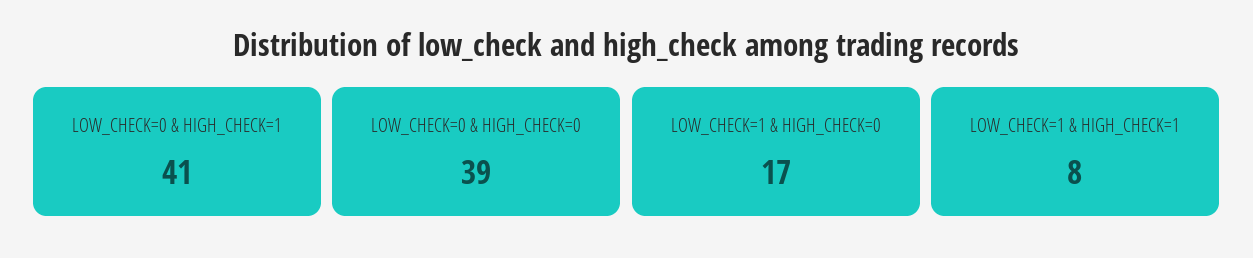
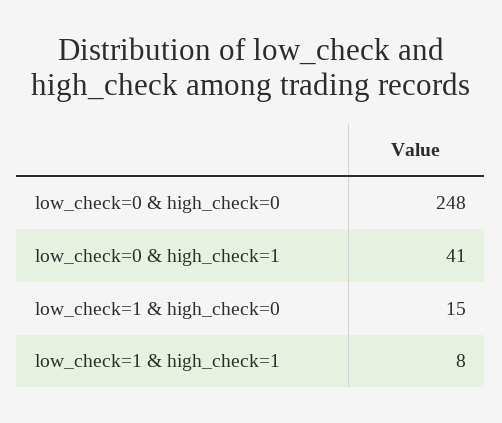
LOW_CHECK=0 & HIGH_CHECK=0: 39 -> 248
LOW_CHECK=1 & HIGH_CHECK=0: 17 -> 15

